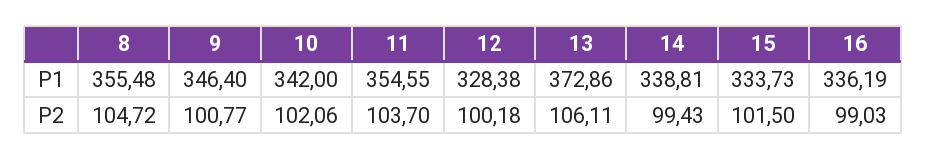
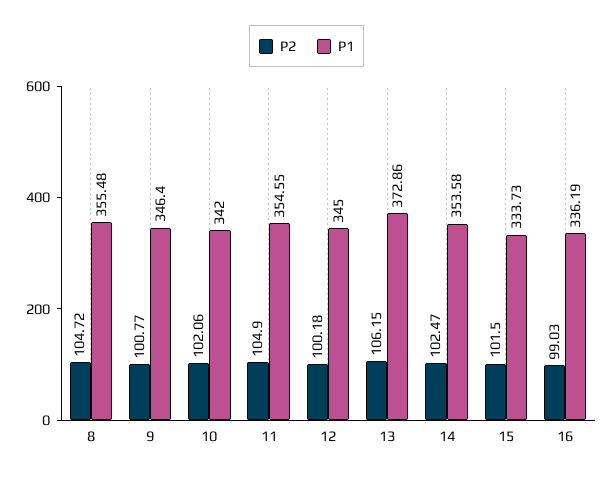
P1, 12: 328.38 -> 345
P1, 14: 338.81 -> 353.58
P2, 11: 103.7 -> 104.9
P2, 13: 106.11 -> 106.15
P2, 14: 99.43 -> 102.47

